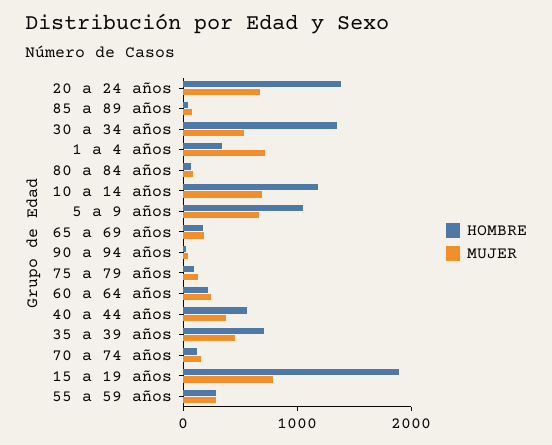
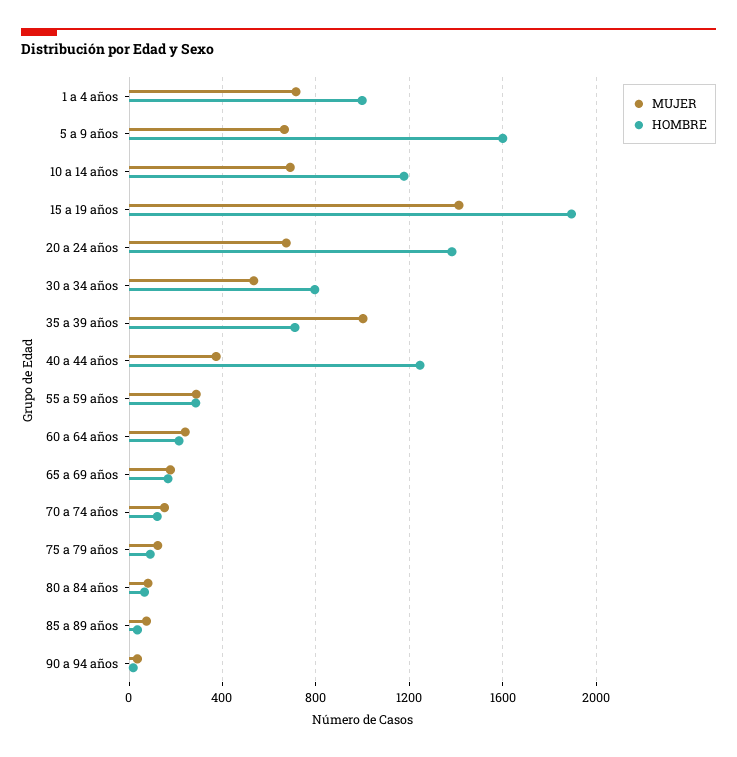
HOMBRE, 30 a 34 años: 1400 -> 800
HOMBRE, 1 a 4 años: 400 -> 1000
HOMBRE, 5 a 9 años: 1000 -> 1600
HOMBRE, 40 a 44 años: 600 -> 1250
MUJER, 35 a 39 años: 400 -> 1000
MUJER, 15 a 19 años: 800 -> 1400

